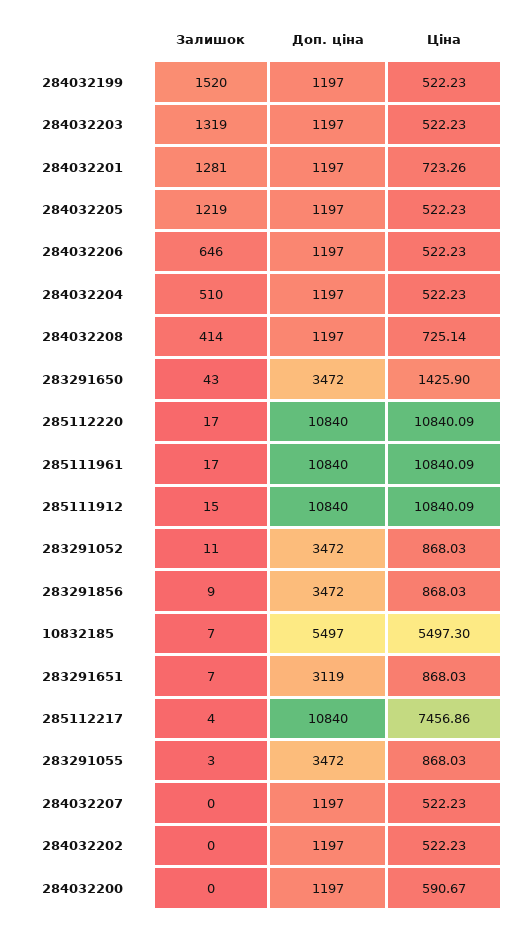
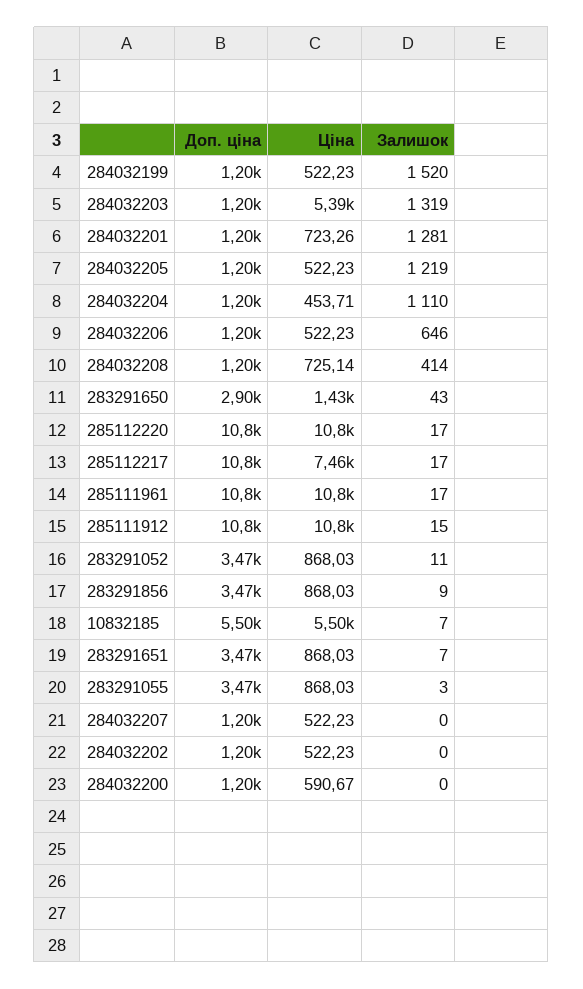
Ціна, 284032203: 522.23 -> 5390
Залишок, 284032204: 510 -> 1110
Ціна, 284032204: 522.23 -> 453.71
Доп. ціна, 283291650: 3472 -> 2900
Доп. ціна, 283291651: 3119 -> 3470
Залишок, 285112217: 4 -> 17

